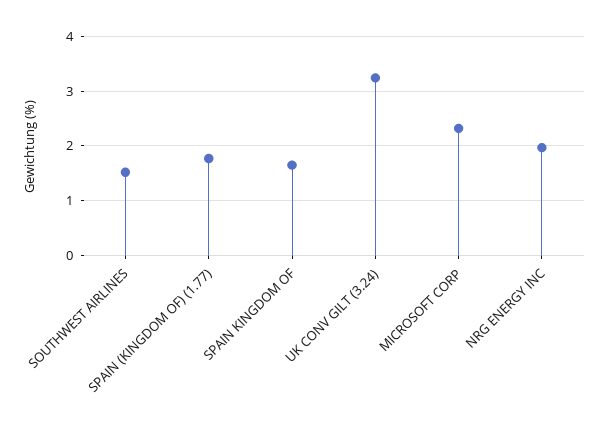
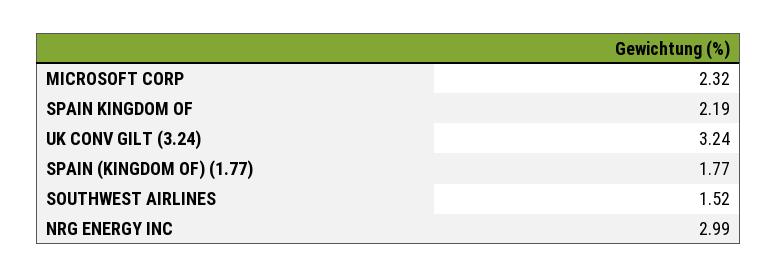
SPAIN KINGDOM OF: 1.6 -> 2.19
NRG ENERGY INC: 2 -> 2.99

